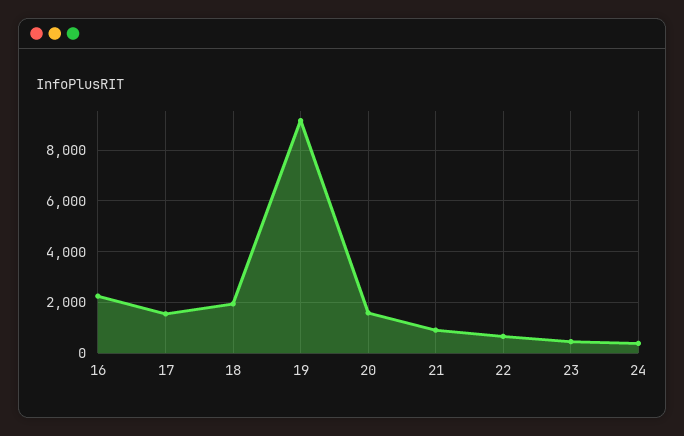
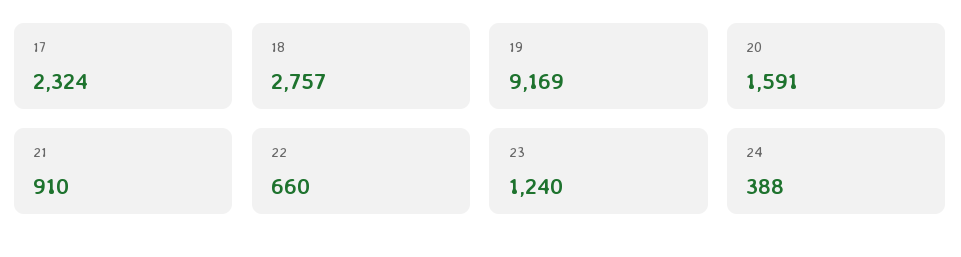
16: 2250 -> none
17: 1500 -> 2324
18: 2000 -> 2757
23: 500 -> 1240

